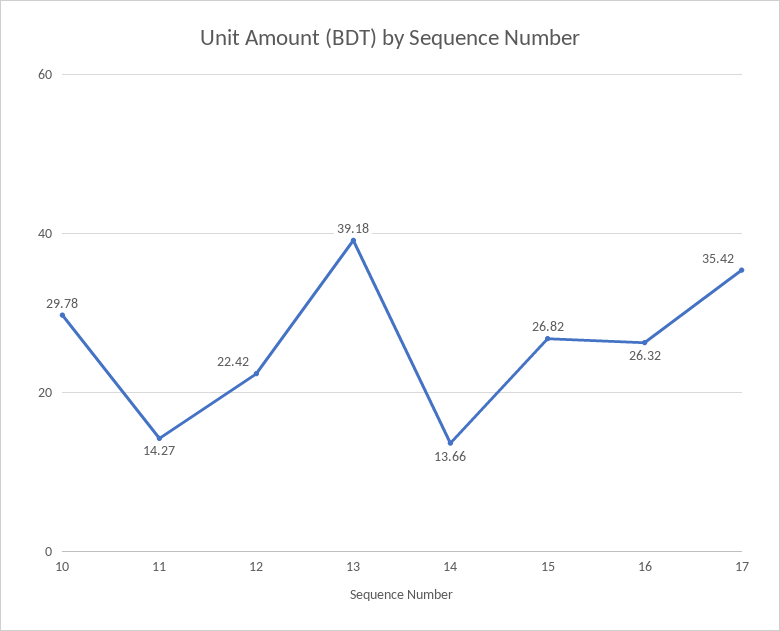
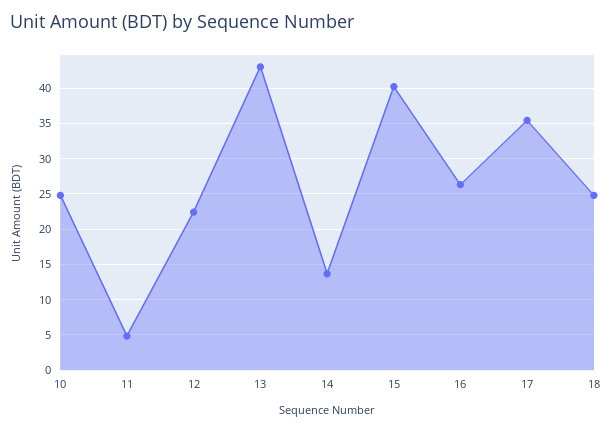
10: 29.78 -> 25
11: 14.27 -> 5
13: 39.18 -> 43
15: 26.82 -> 40
18: none -> 25

